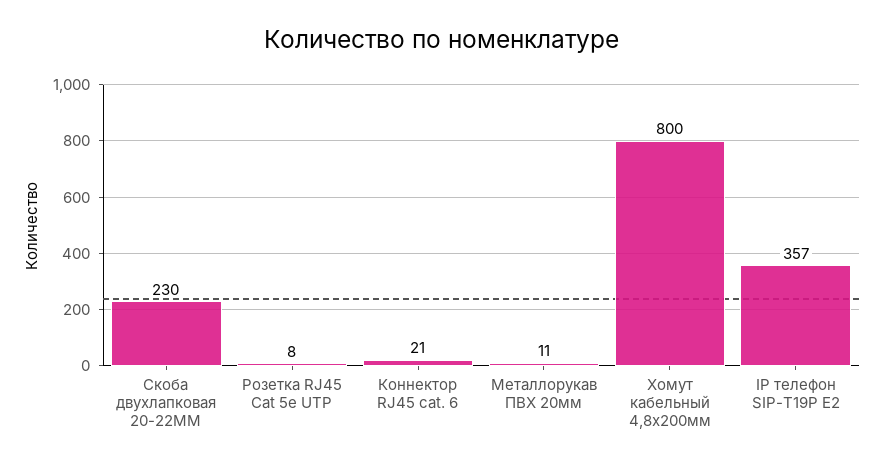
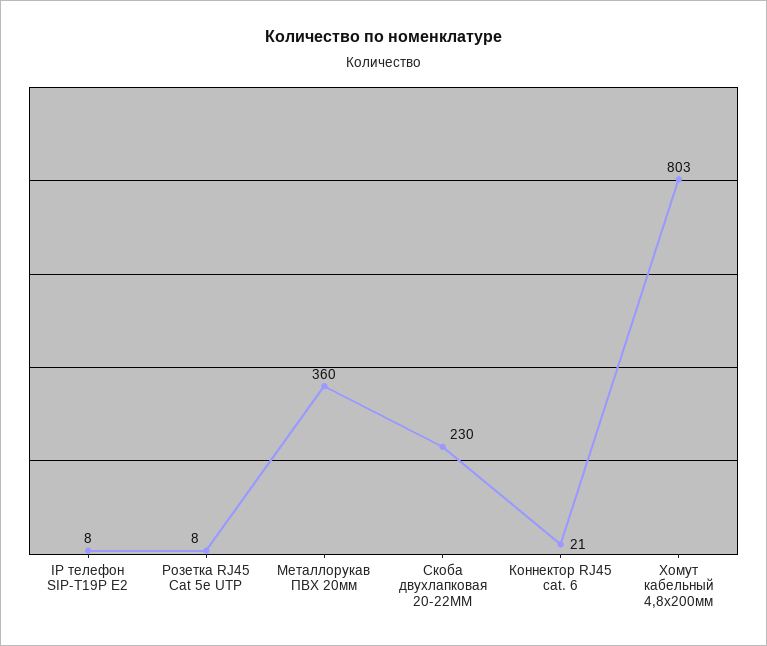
Металлорукав ПВХ 20мм: 11 -> 360
Хомут кабельный 4,8х200мм: 800 -> 803
IP телефон SIP-T19P E2: 357 -> 8

